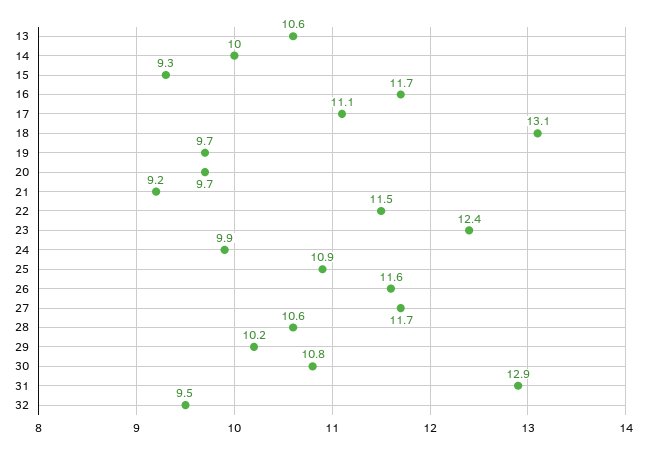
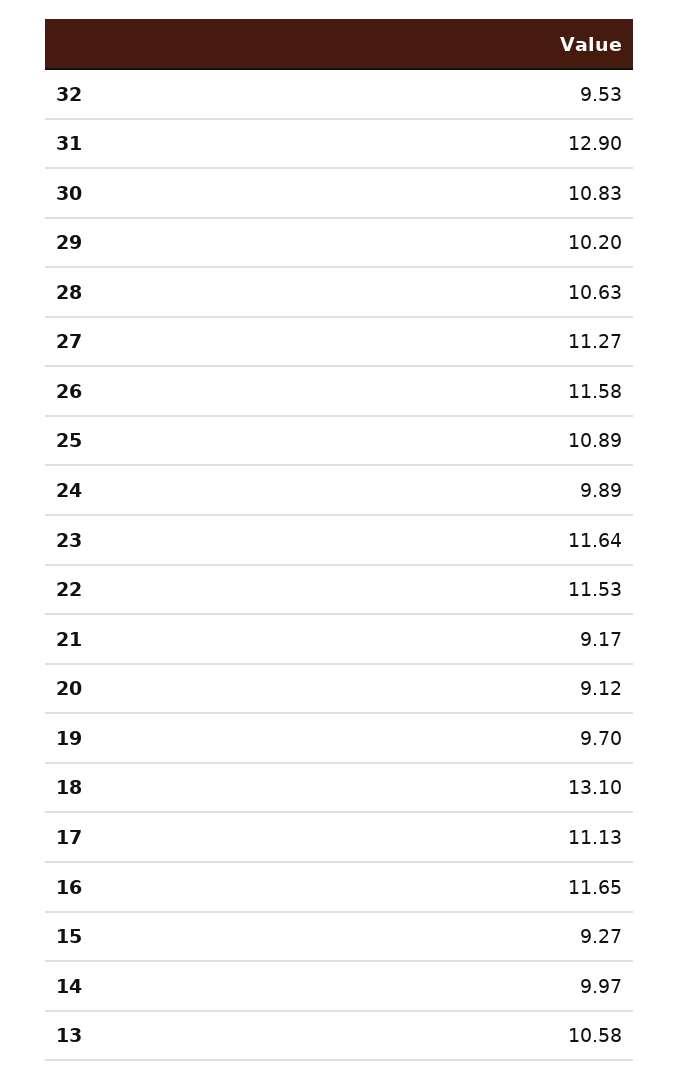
20: 9.7 -> 9.12
23: 12.4 -> 11.64
27: 11.7 -> 11.27

